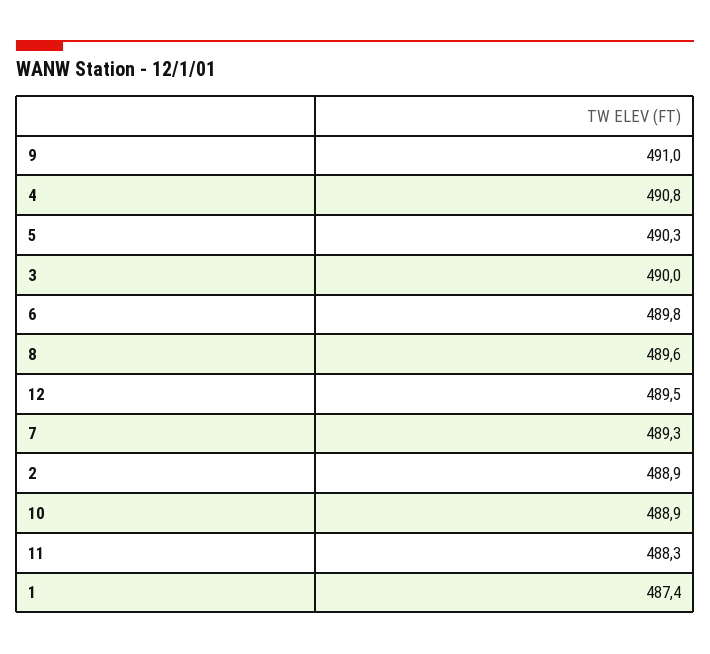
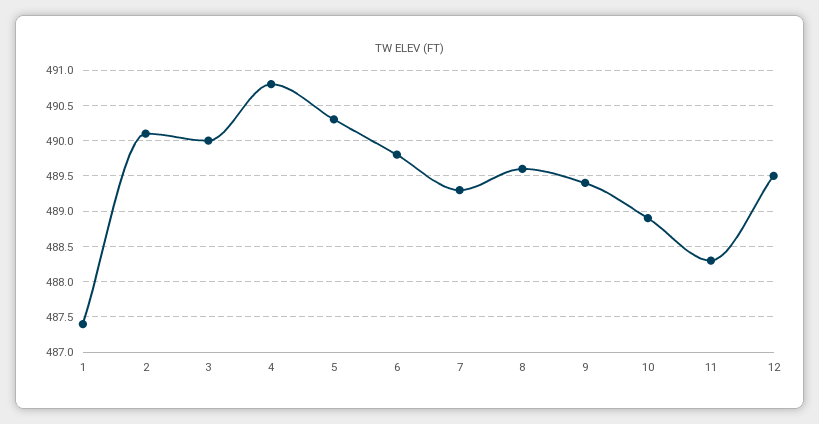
9: 491 -> 489.4
2: 488.9 -> 490.1

